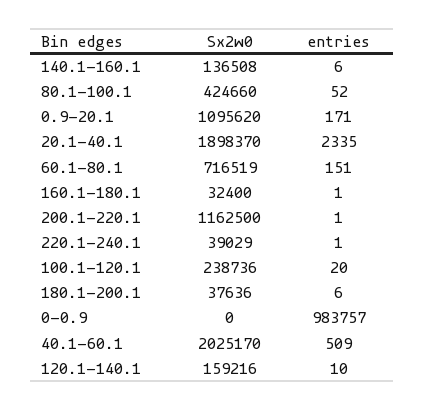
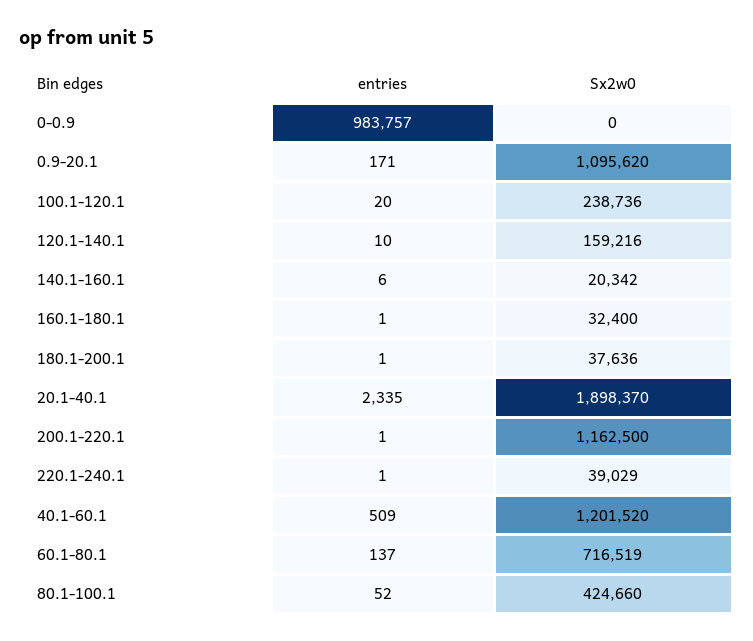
Sx2w0, 140.1-160.1: 136508 -> 20342
entries, 60.1-80.1: 151 -> 137
entries, 180.1-200.1: 6 -> 1
Sx2w0, 40.1-60.1: 2025170 -> 1201520

